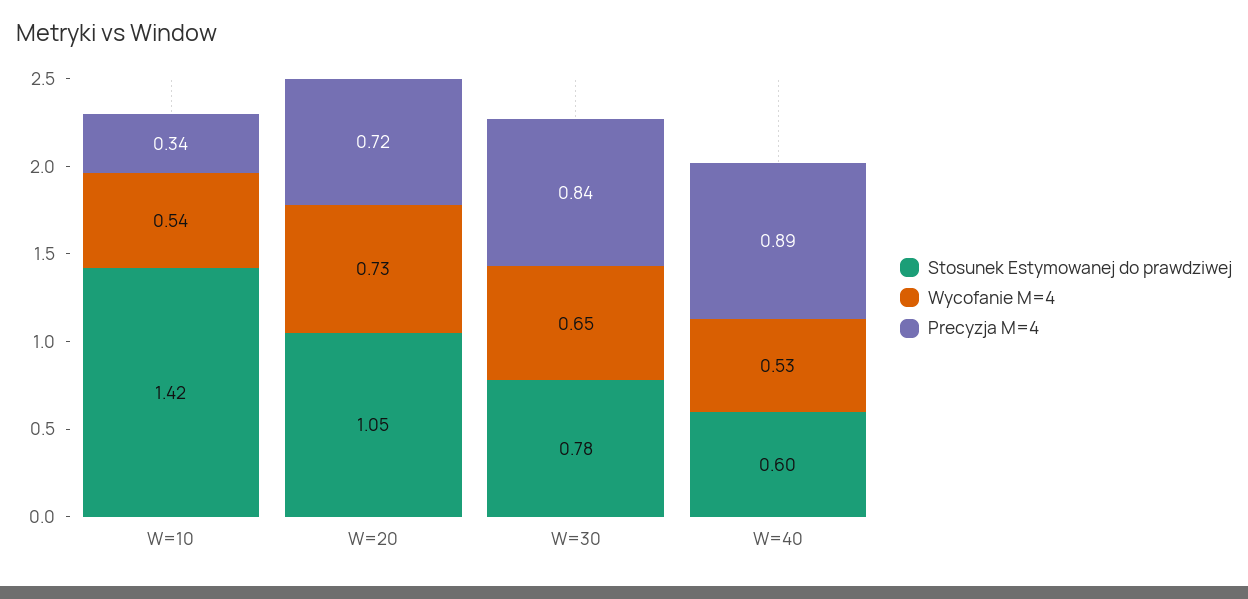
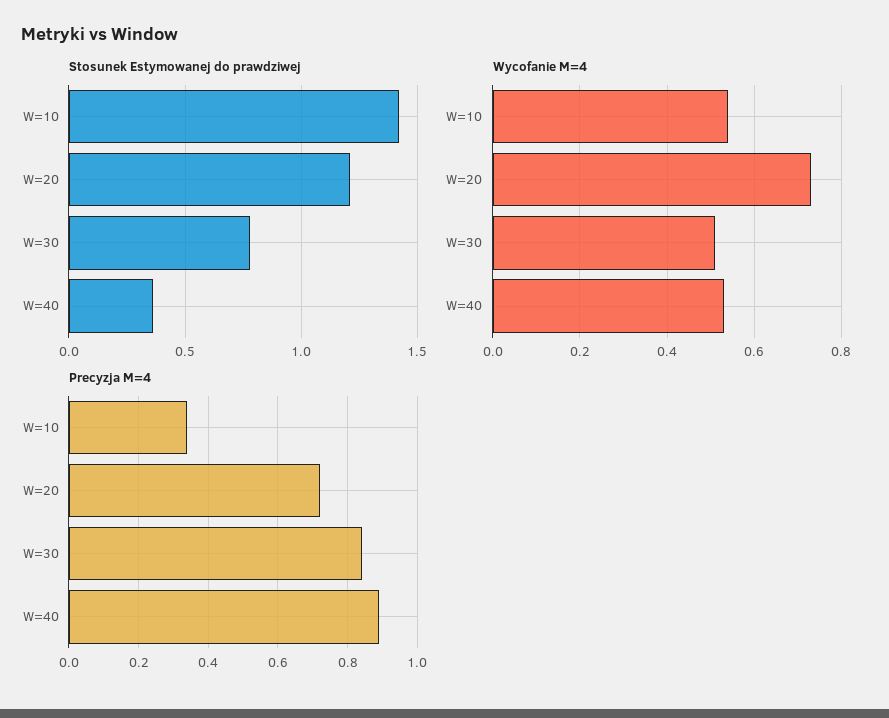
Stosunek Estymowanej do prawdziwej, W=20: 1.05 -> 1.2
Wycofanie M=4, W=30: 0.65 -> 0.5
Stosunek Estymowanej do prawdziwej, W=40: 0.6 -> 0.35

